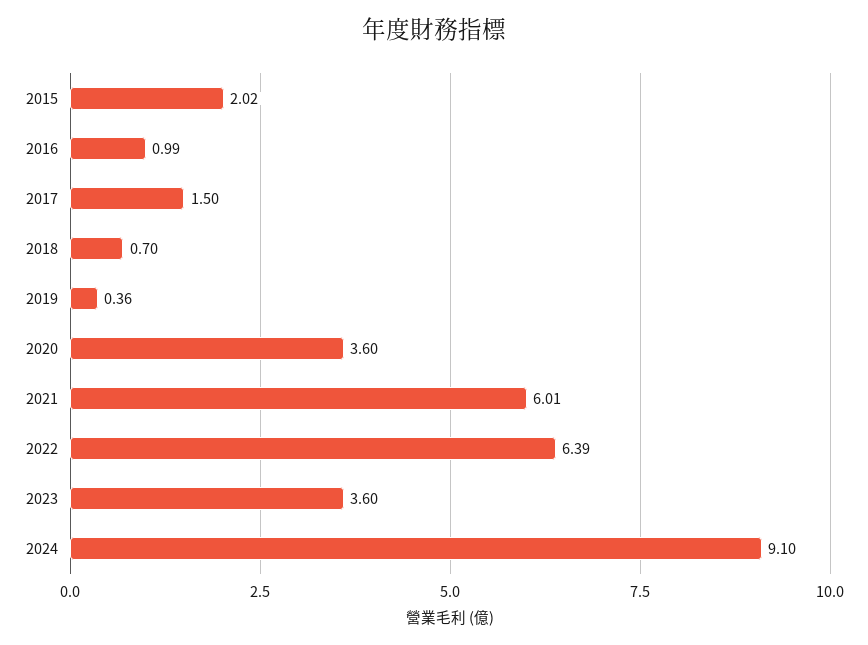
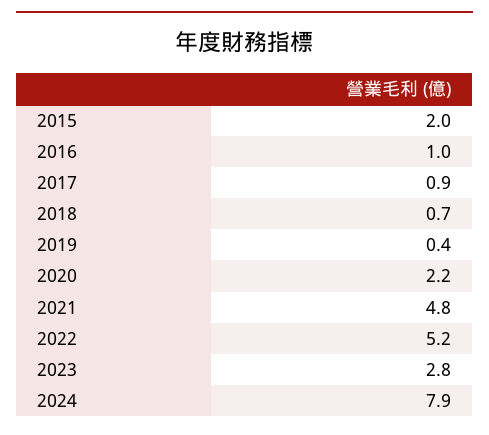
2017: 1.5 -> 0.9
2020: 3.6 -> 2.2
2021: 6.01 -> 4.8
2022: 6.39 -> 5.2
2023: 3.6 -> 2.8
2024: 9.1 -> 7.9

